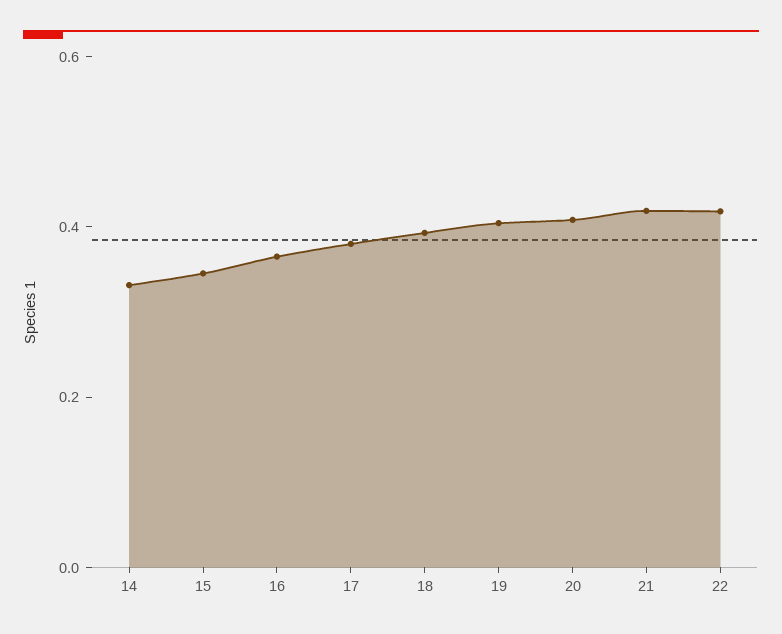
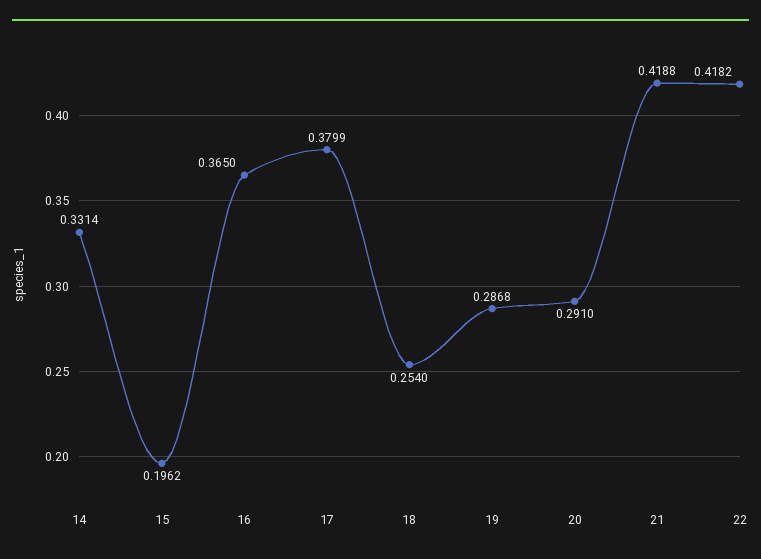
15: 0.35 -> 0.1962
18: 0.4 -> 0.254
19: 0.4 -> 0.2868
20: 0.4 -> 0.291

